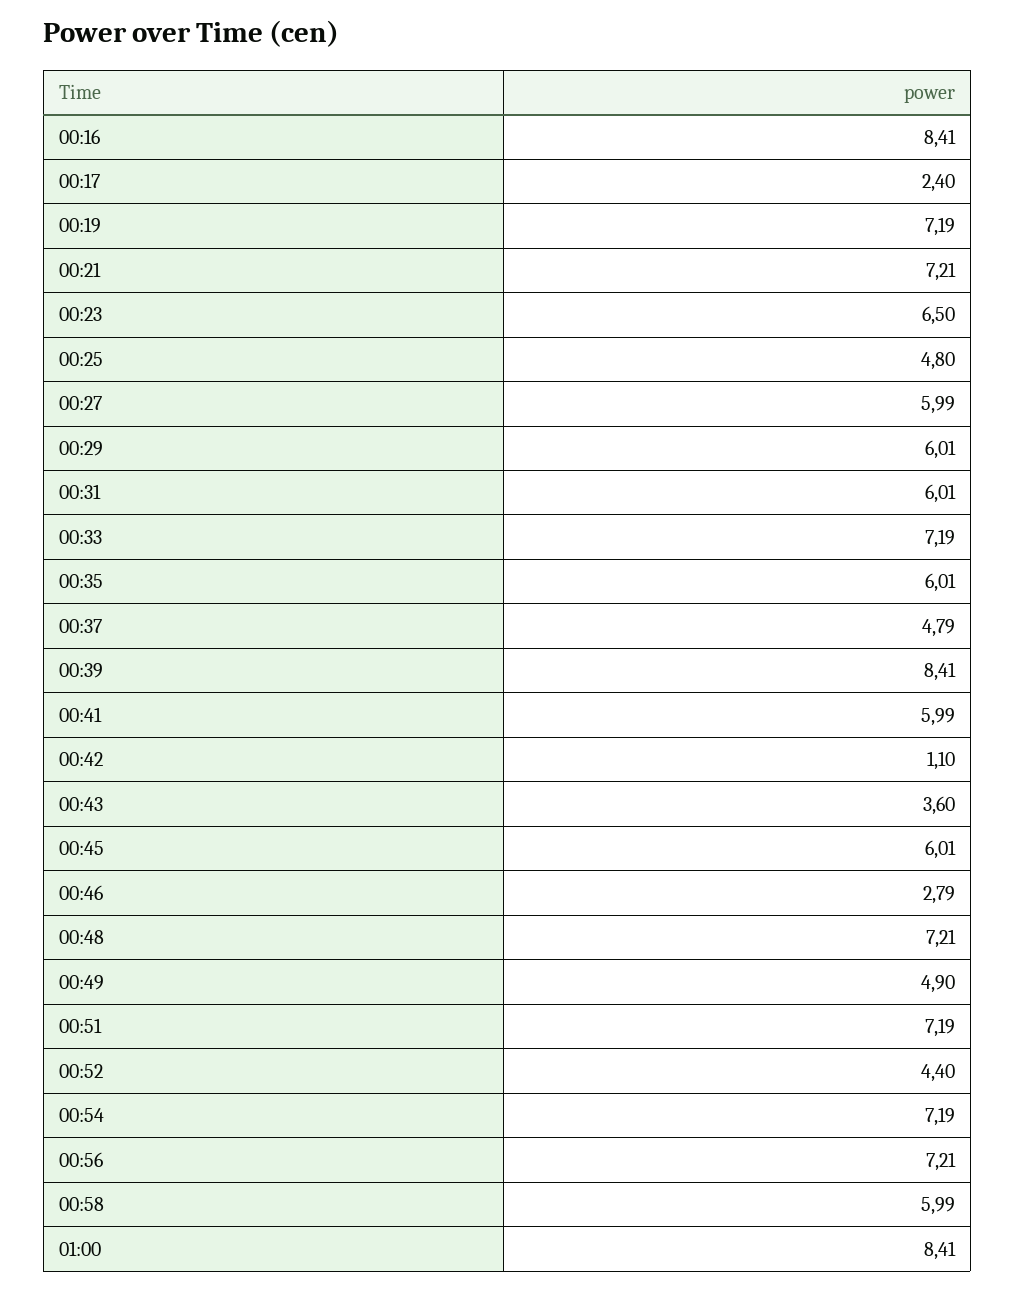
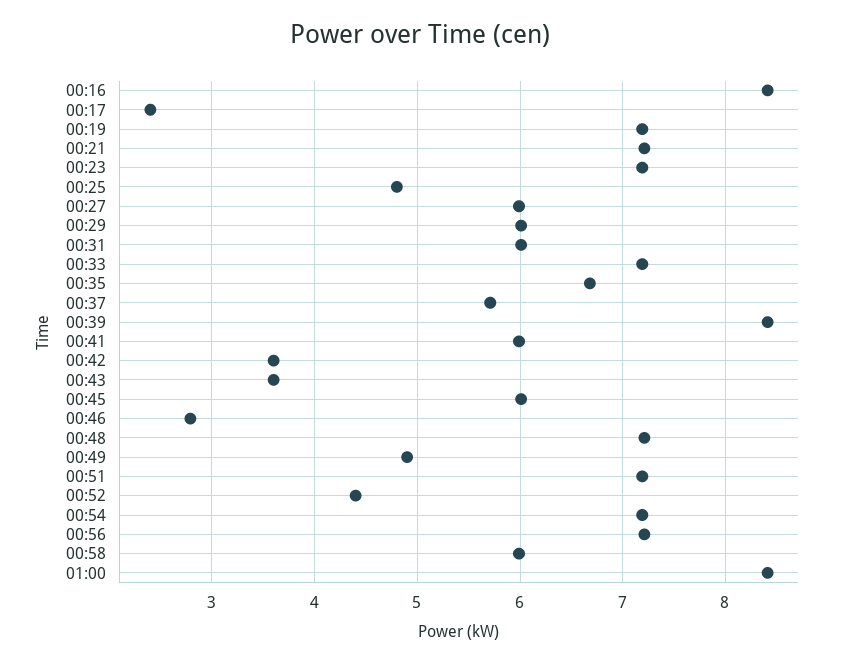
00:23: 6.5 -> 7.2
00:35: 6.01 -> 6.7
00:37: 4.79 -> 5.7
00:42: 1.1 -> 3.6

